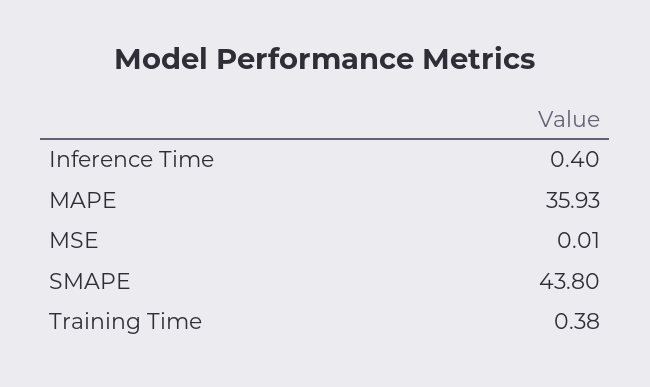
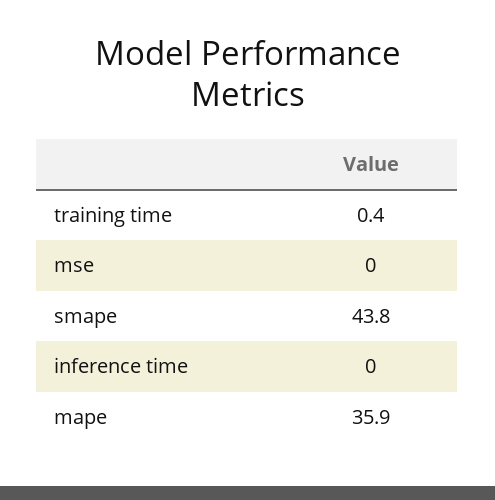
Inference Time: 0.4 -> 0

